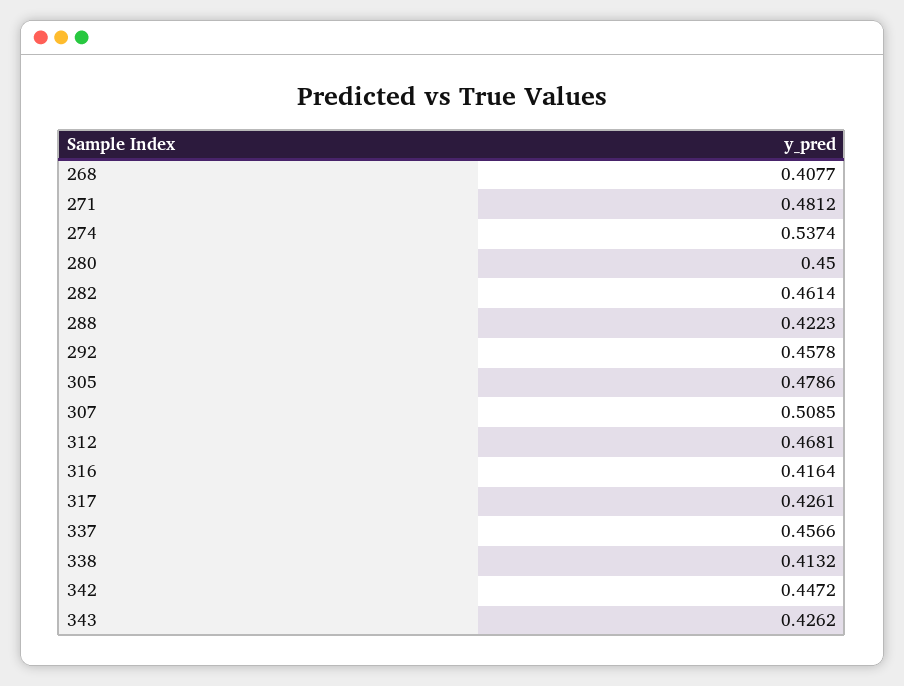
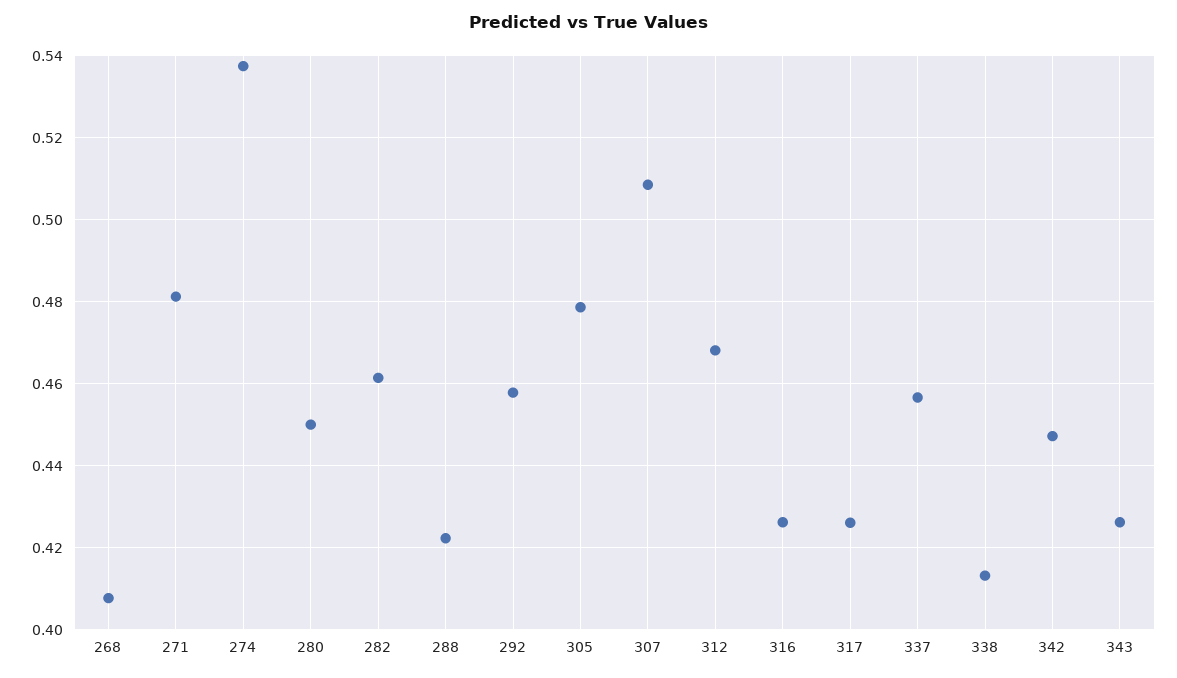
316: 0.4164 -> 0.426

